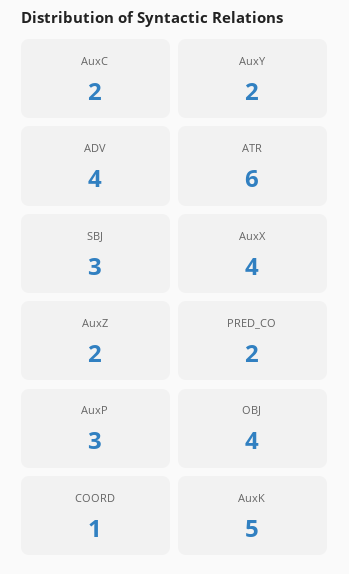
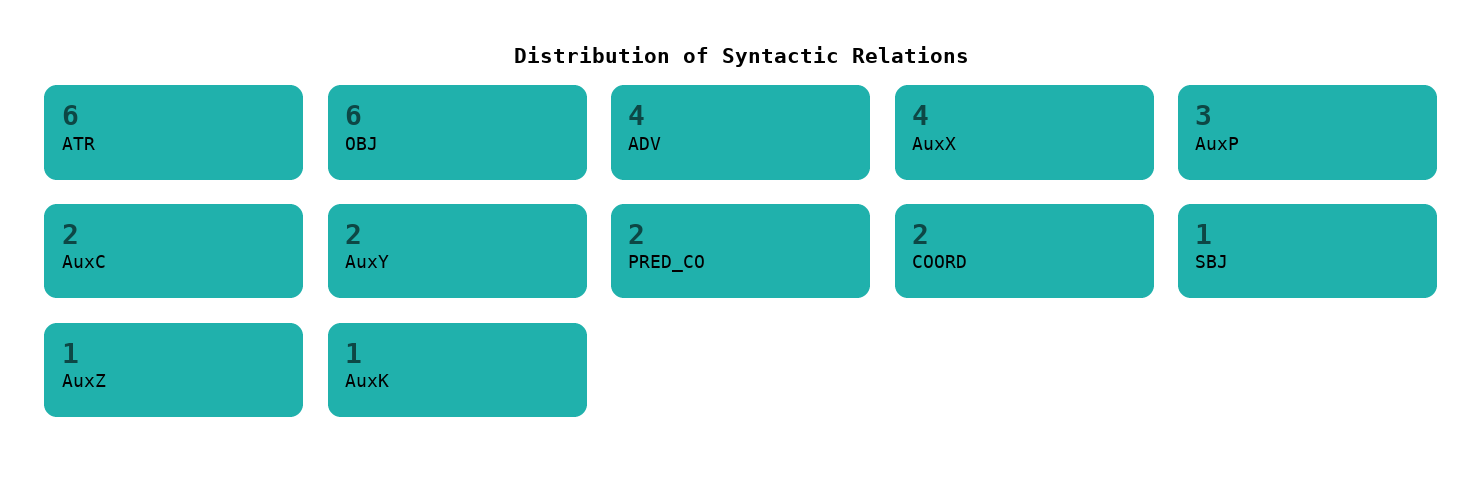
SBJ: 3 -> 1
AuxZ: 2 -> 1
OBJ: 4 -> 6
COORD: 1 -> 2
AuxK: 5 -> 1

